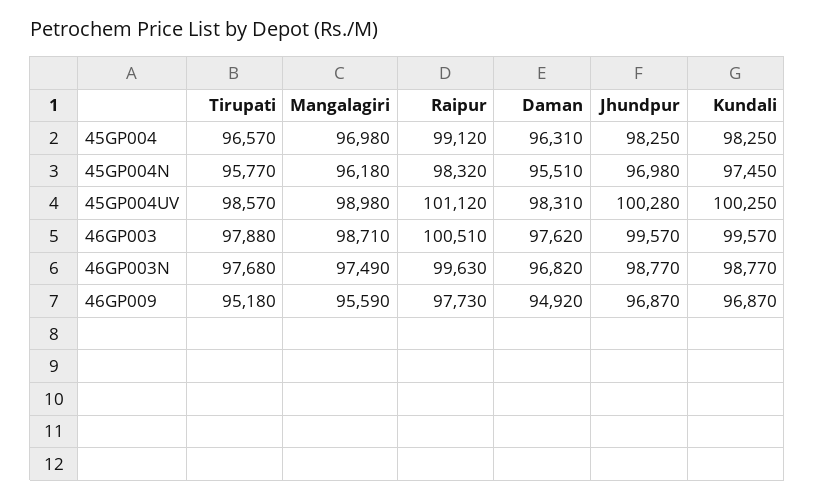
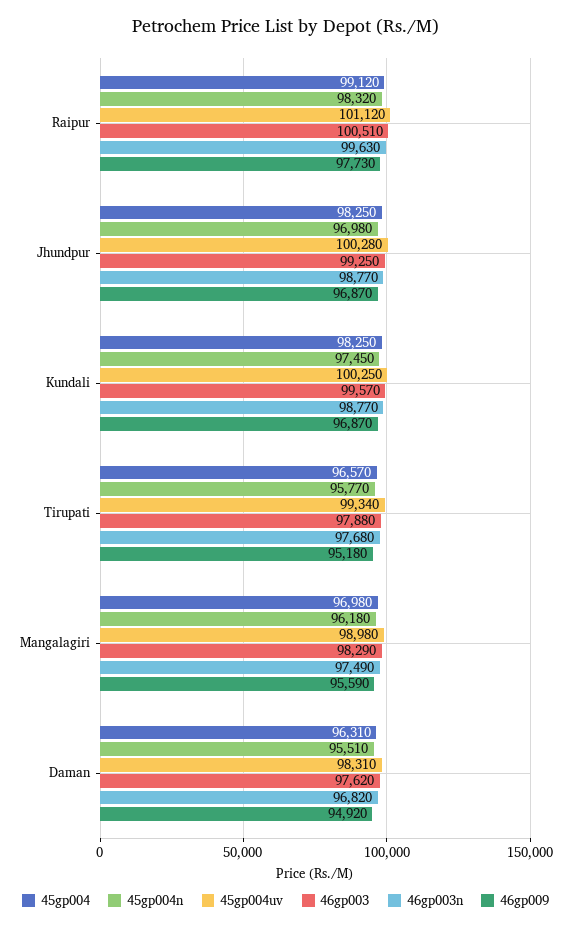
45GP004UV, Tirupati: 98570 -> 99340
46GP003, Mangalagiri: 98710 -> 98290
46GP003, Jhundpur: 99570 -> 99250

